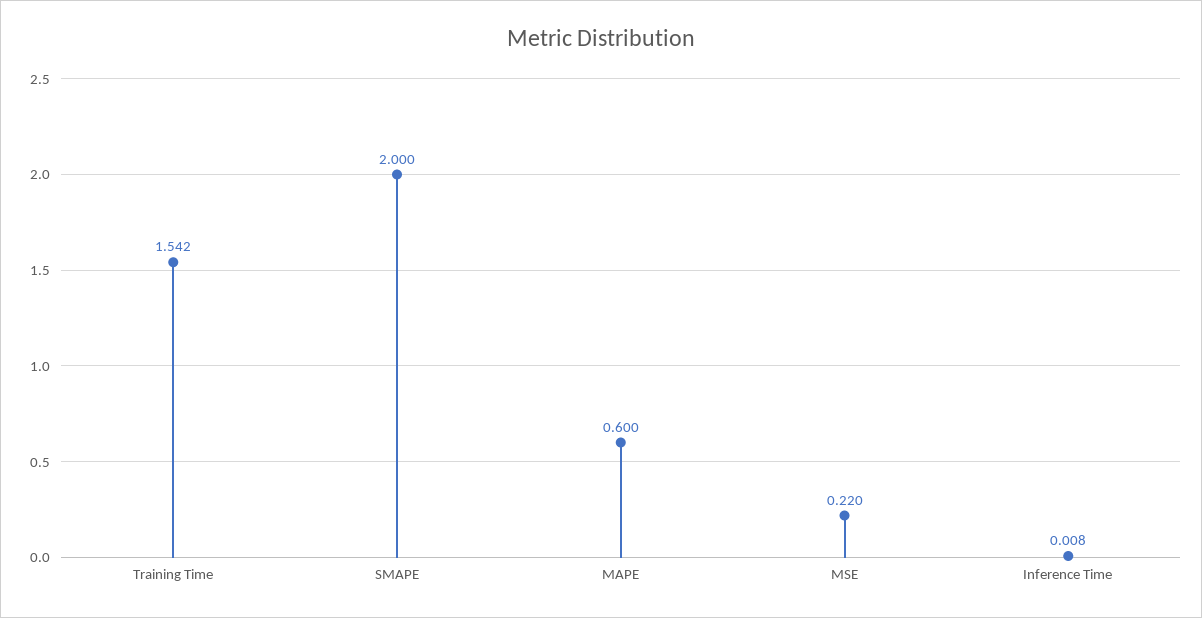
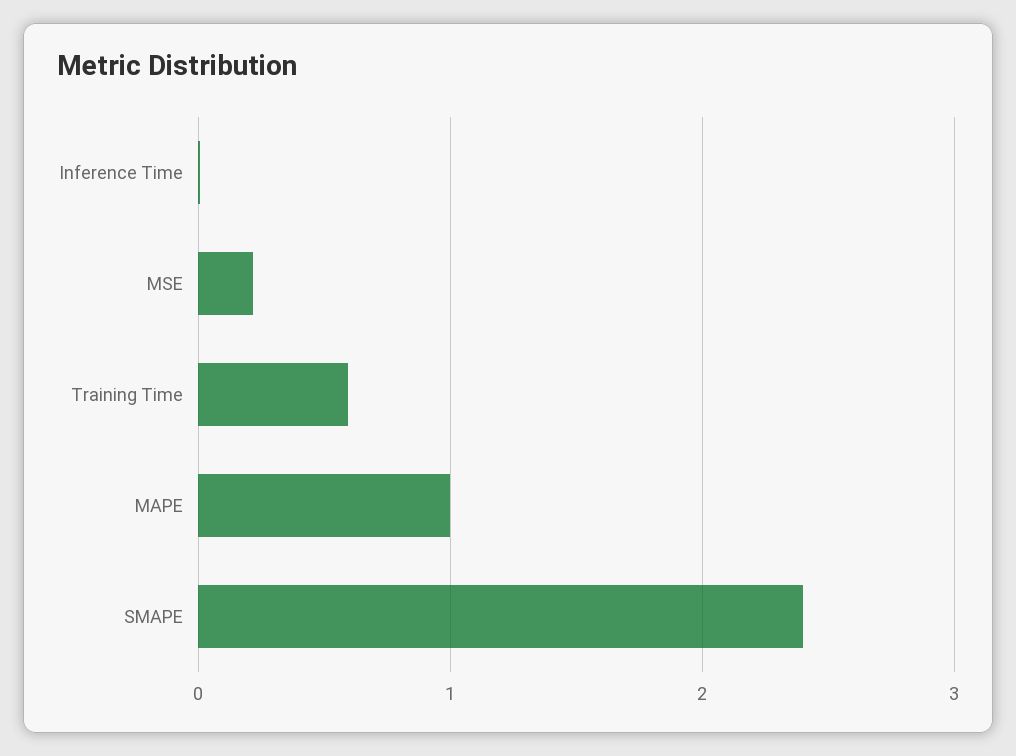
Training Time: 1.542 -> 0.6
SMAPE: 2 -> 2.4
MAPE: 0.6 -> 1

